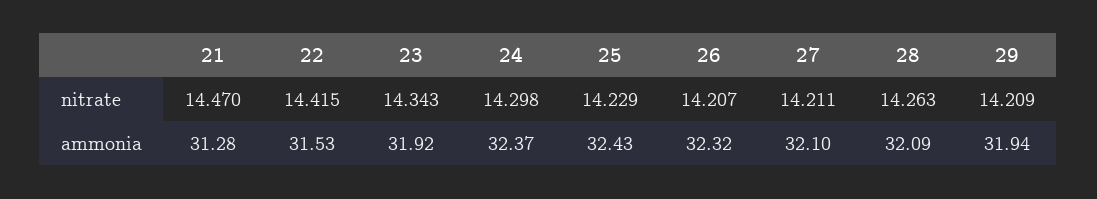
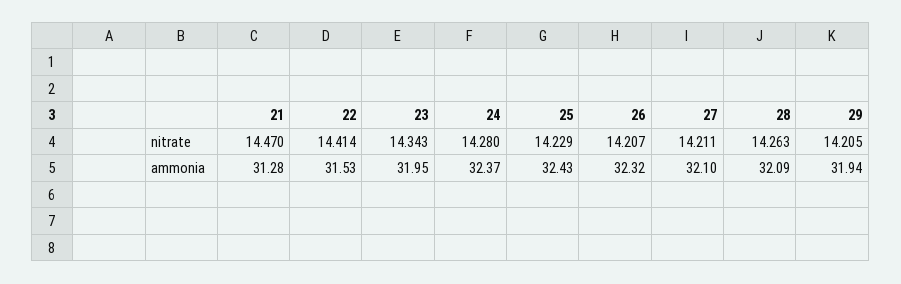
22, nitrate: 14.415 -> 14.414
24, nitrate: 14.298 -> 14.28
29, nitrate: 14.209 -> 14.205
23, ammonia: 31.92 -> 31.95

